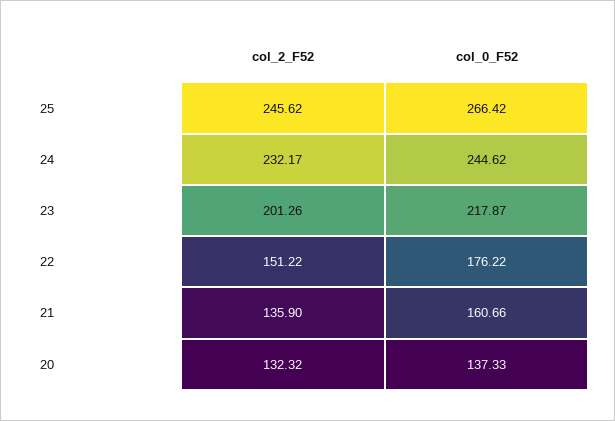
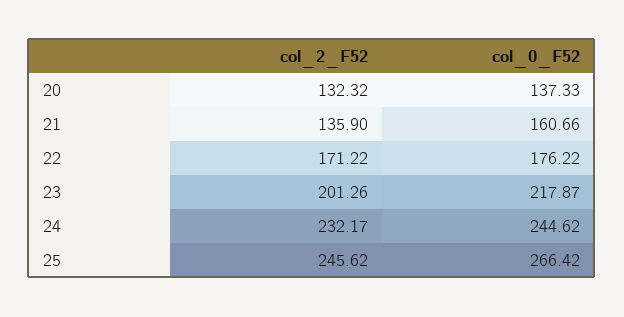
col_2_F52, 22: 151.22 -> 171.22

